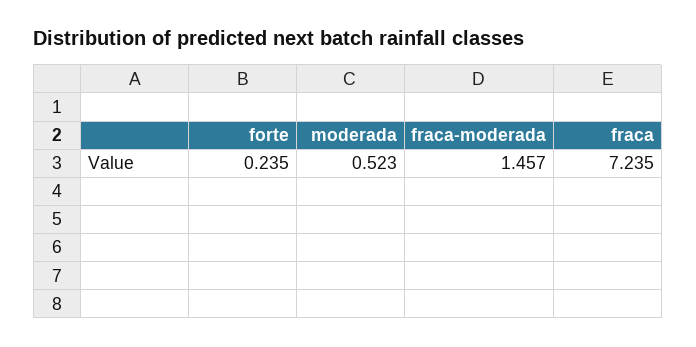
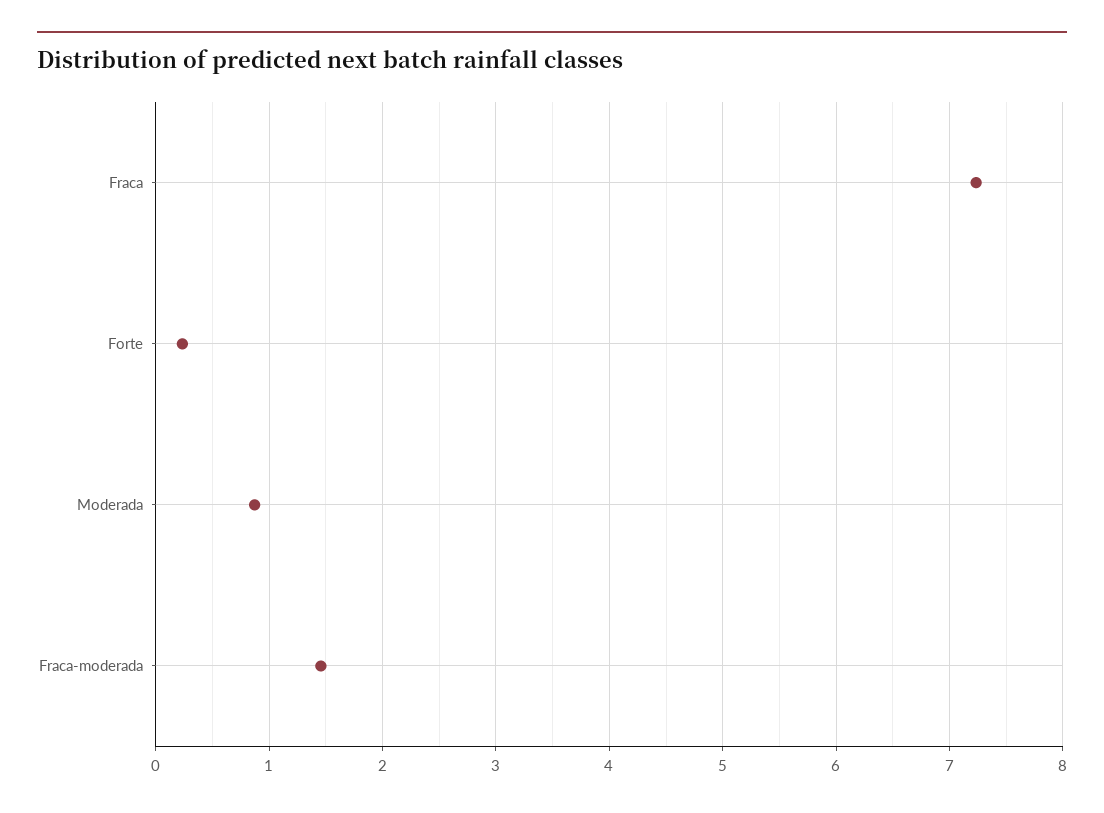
moderada: 0.523 -> 0.9

